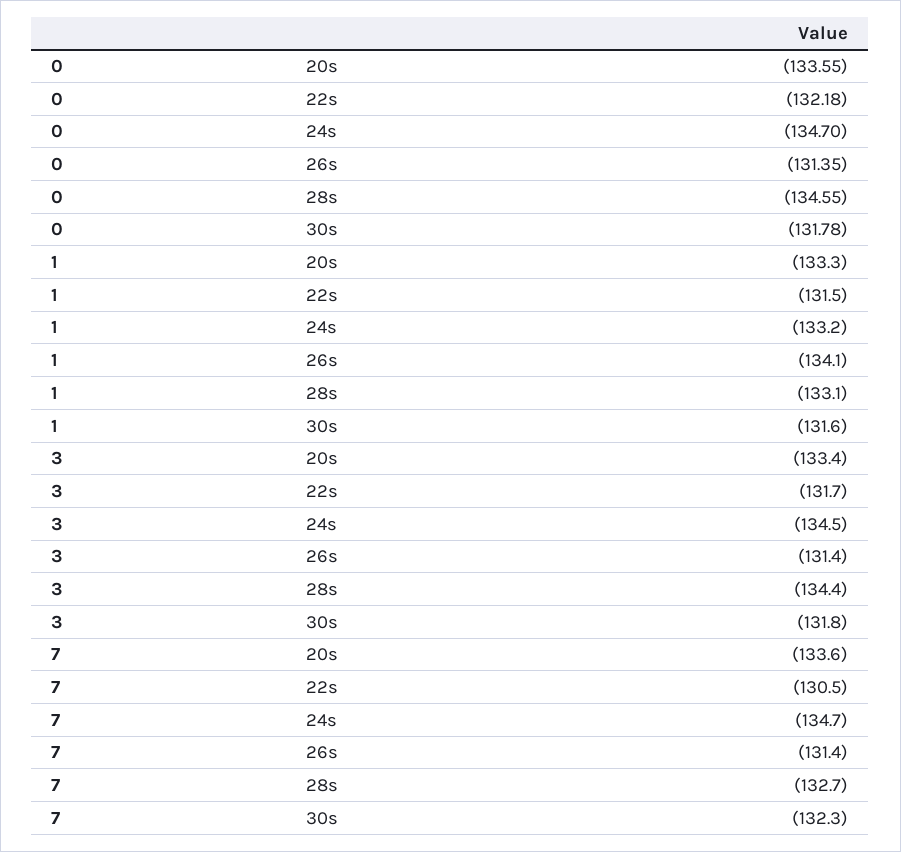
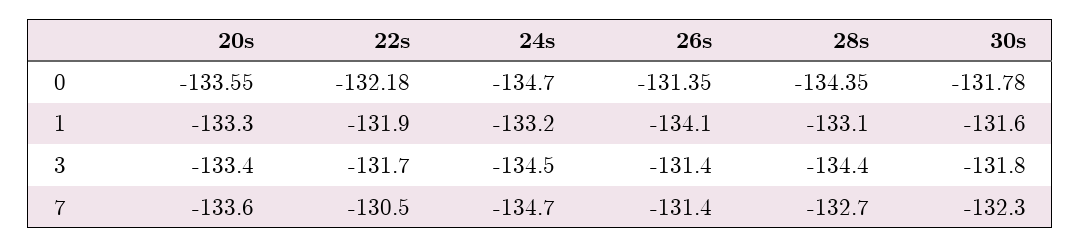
0, 28s: -134.55 -> -134.35
1, 22s: -131.5 -> -131.9

